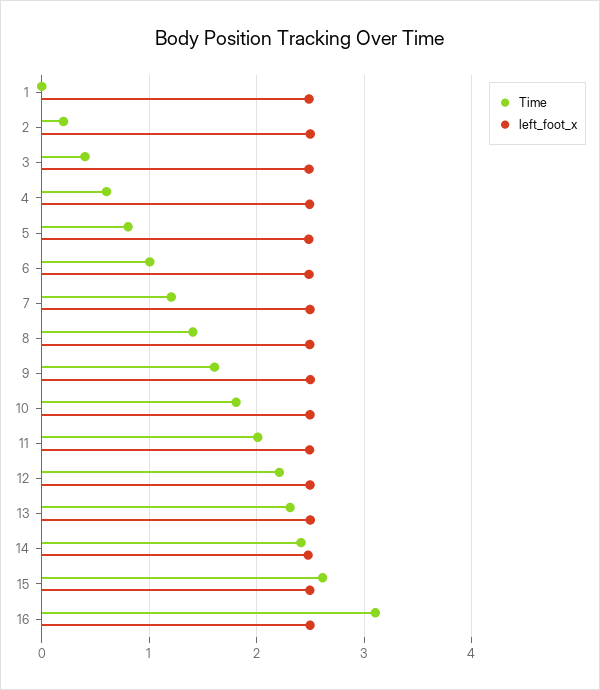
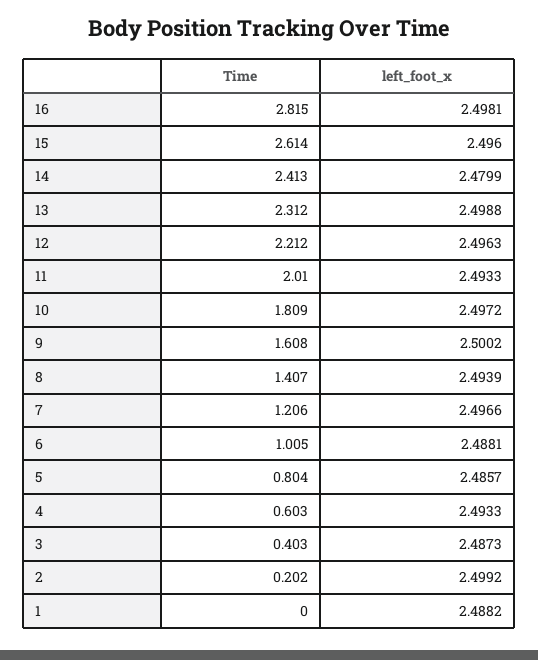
Time, 16: 3.1 -> 2.815

